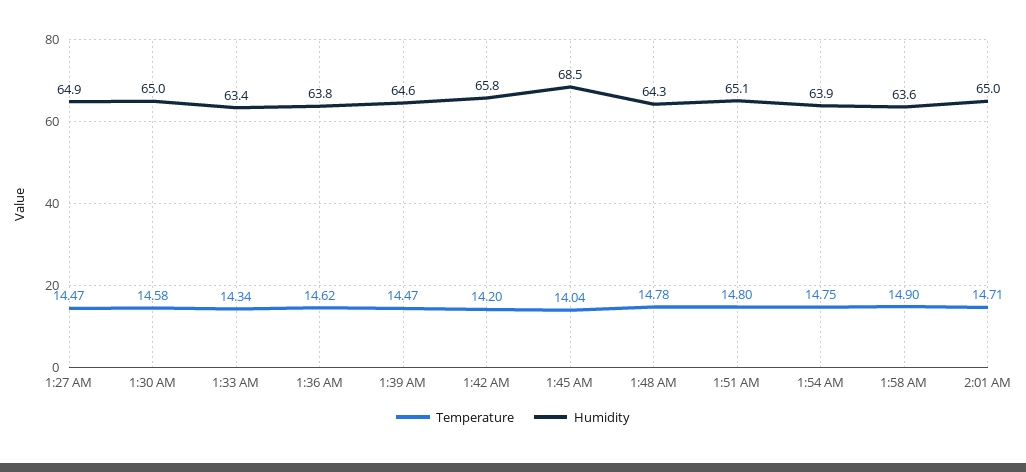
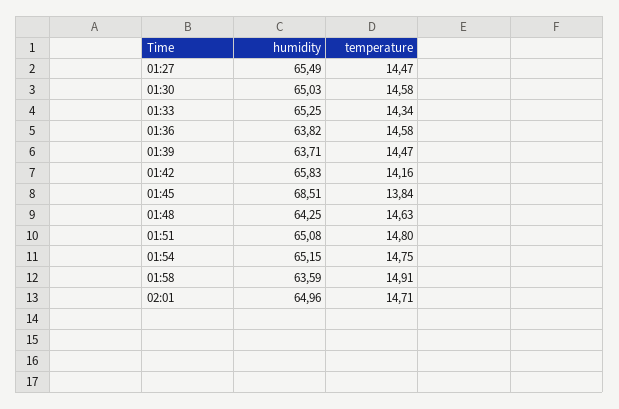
Humidity, 1:27 AM: 64.9 -> 65.49
Humidity, 1:33 AM: 63.4 -> 65.25
Temperature, 1:36 AM: 14.62 -> 14.58
Humidity, 1:39 AM: 64.6 -> 63.71
Temperature, 1:42 AM: 14.2 -> 14.16
Temperature, 1:45 AM: 14.04 -> 13.84
Temperature, 1:48 AM: 14.78 -> 14.63
Humidity, 1:54 AM: 63.9 -> 65.15
Temperature, 1:58 AM: 14.9 -> 14.91

